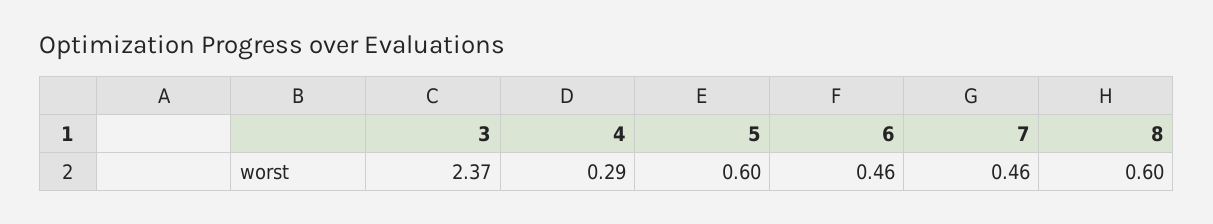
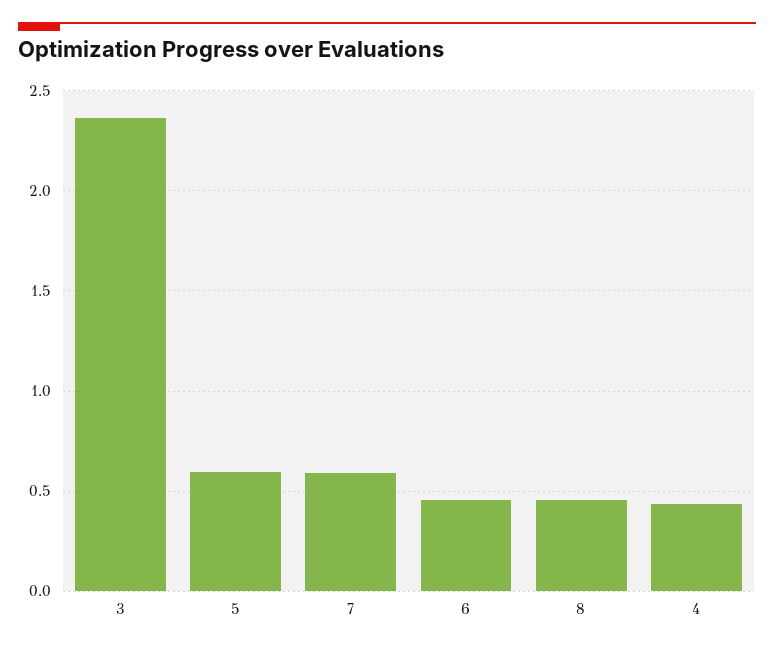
4: 0.29 -> 0.45
7: 0.46 -> 0.6
8: 0.6 -> 0.45

